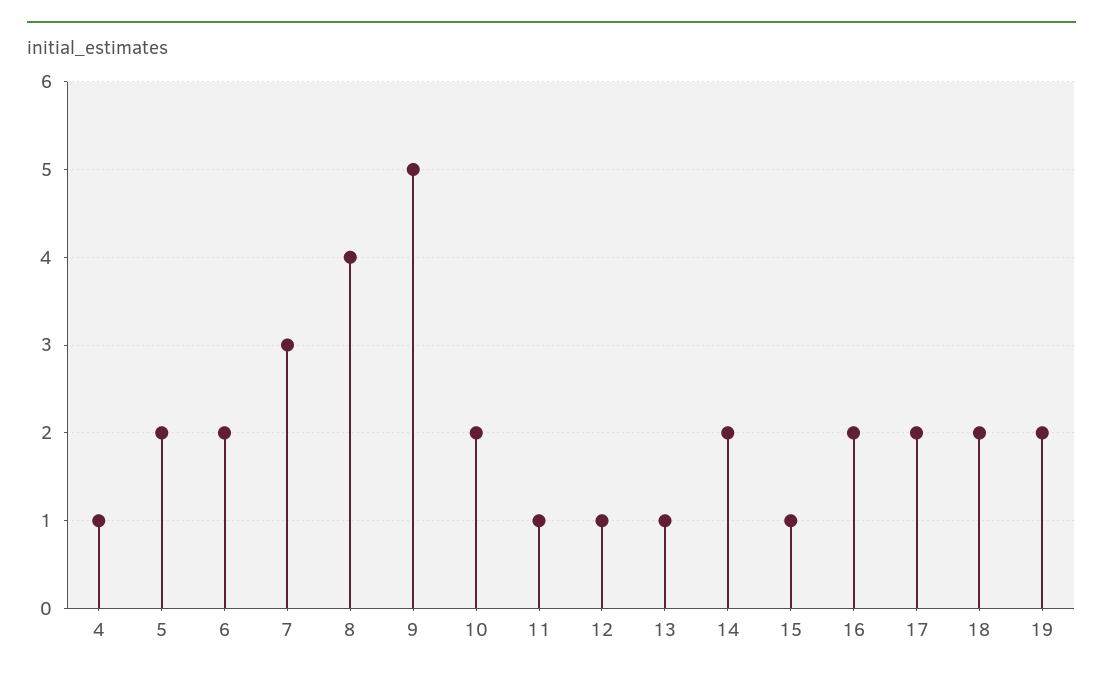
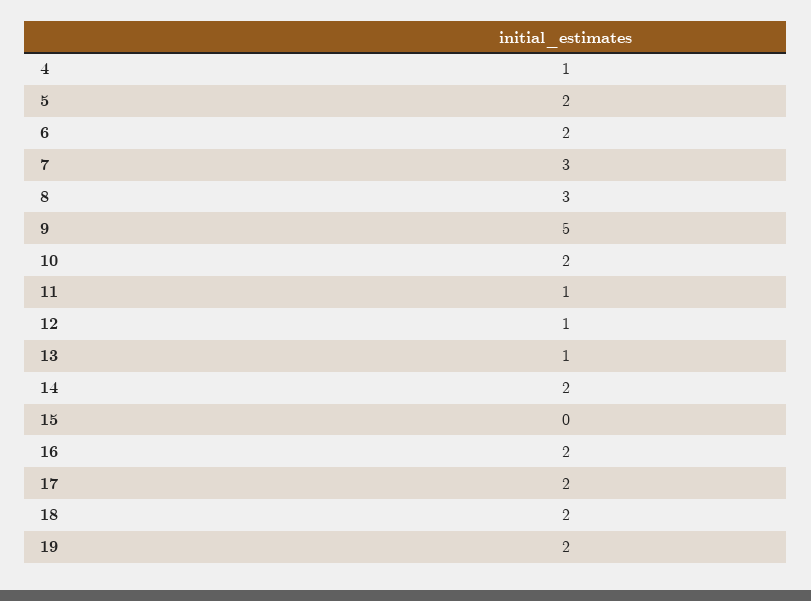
8: 4 -> 3
15: 1 -> 0

